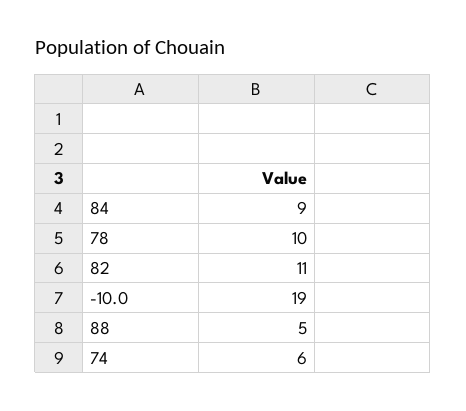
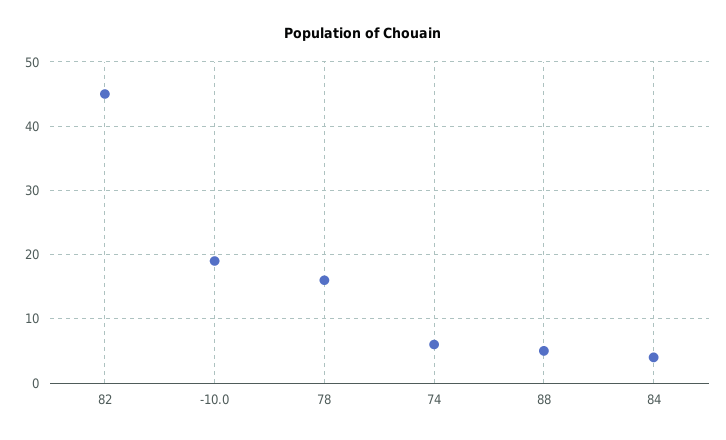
84: 9 -> 4
78: 10 -> 16
82: 11 -> 45

